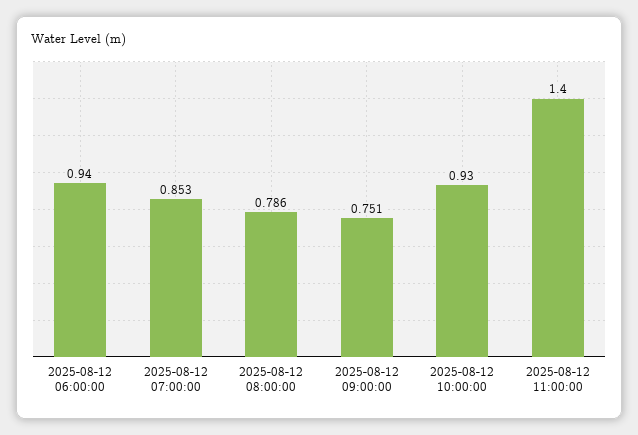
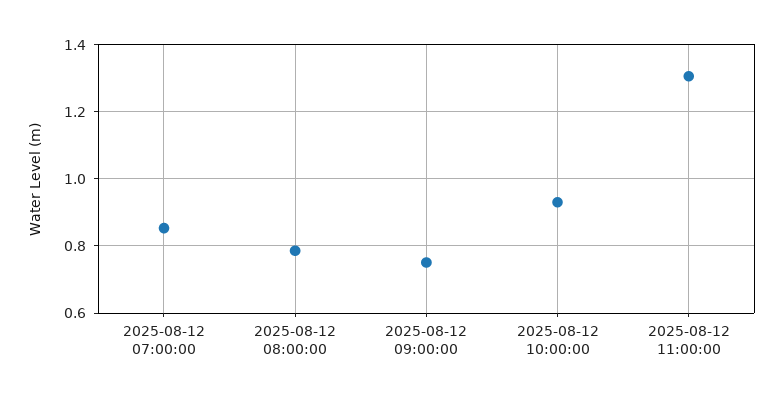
2025-08-12 06:00:00: 0.94 -> none
2025-08-12 11:00:00: 1.4 -> 1.3

